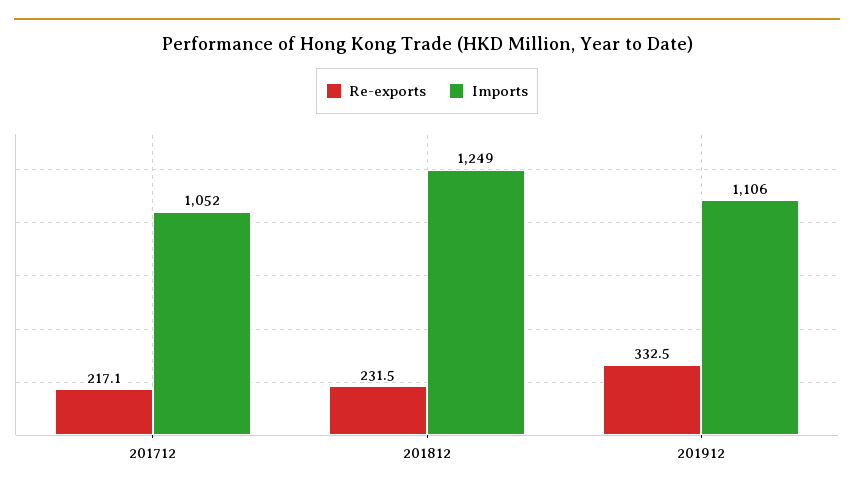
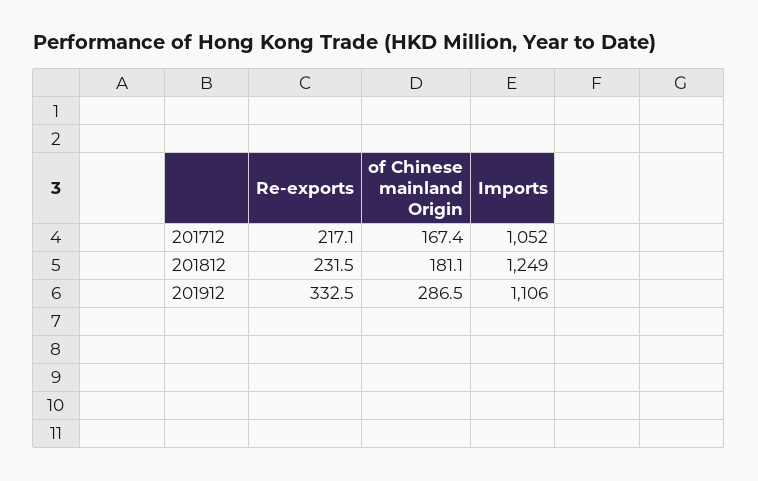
of Chinese mainland Origin, 201712: none -> 167.4
of Chinese mainland Origin, 201812: none -> 181.1
of Chinese mainland Origin, 201912: none -> 286.5

